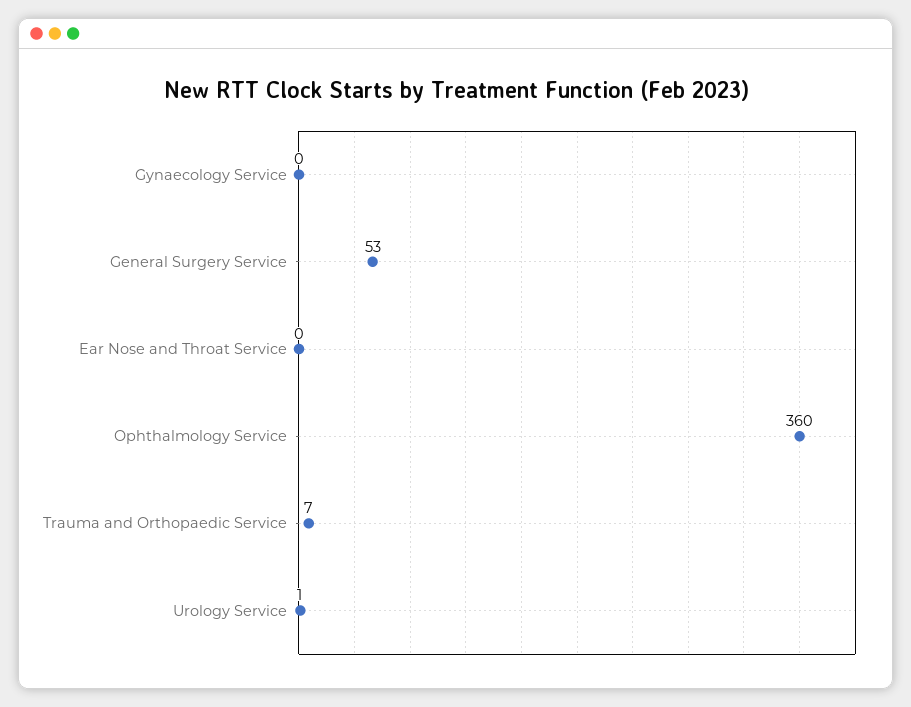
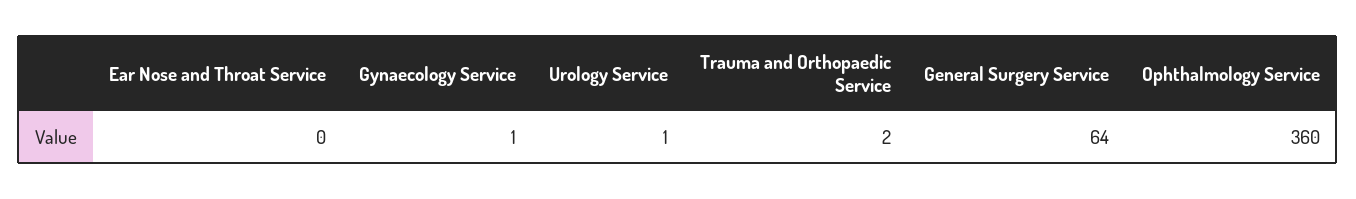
Gynaecology Service: 0 -> 1
General Surgery Service: 53 -> 64
Trauma and Orthopaedic Service: 7 -> 2

